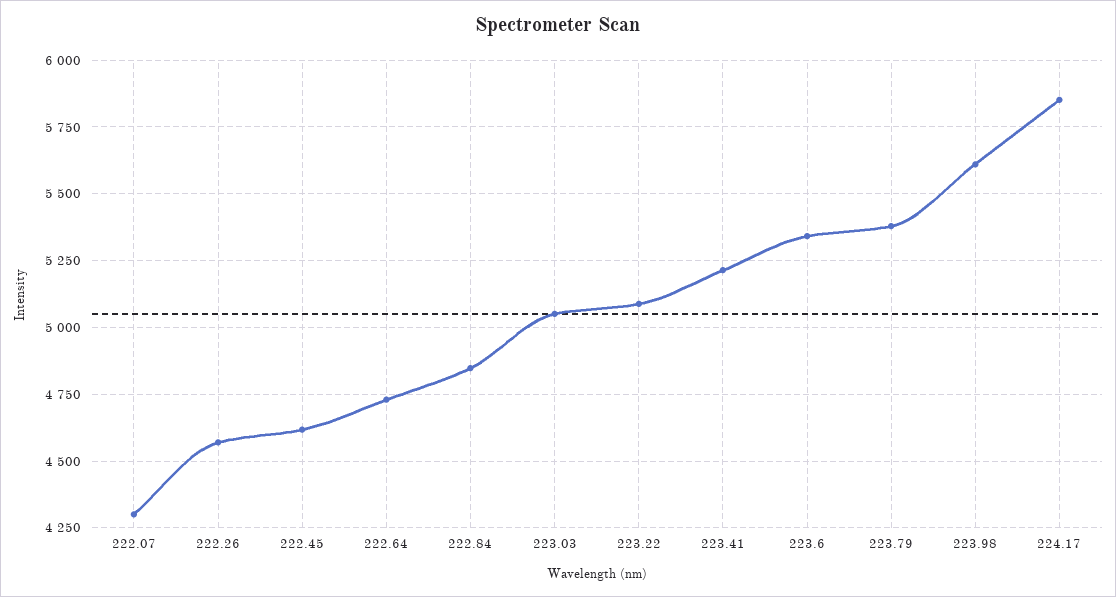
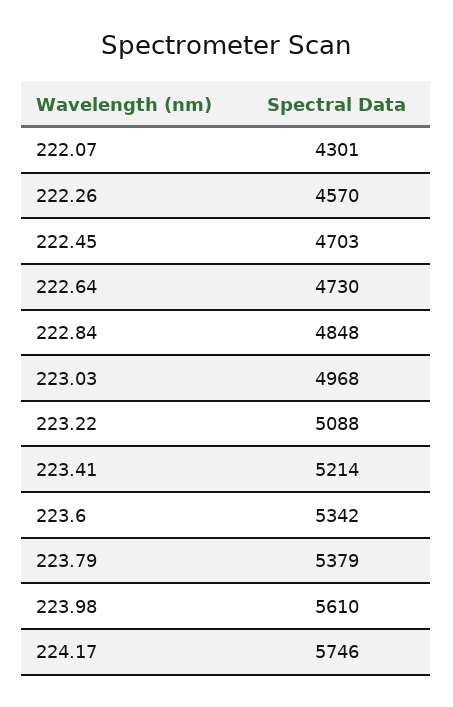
222.45: 4625 -> 4703
223.03: 5050 -> 4968
224.17: 5850 -> 5746

